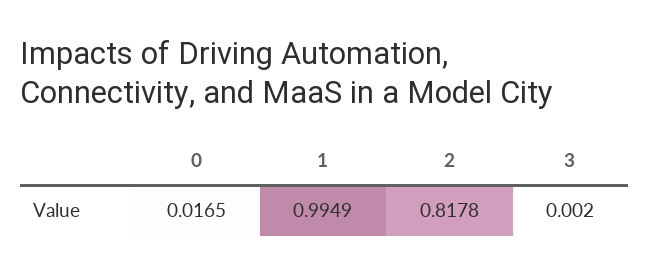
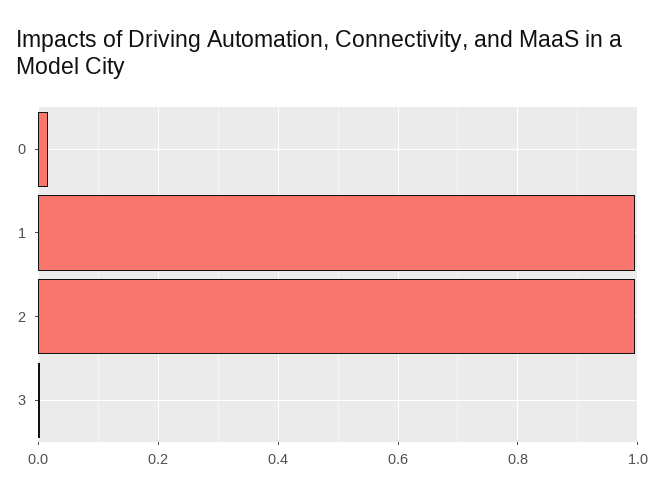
2: 0.8178 -> 1

